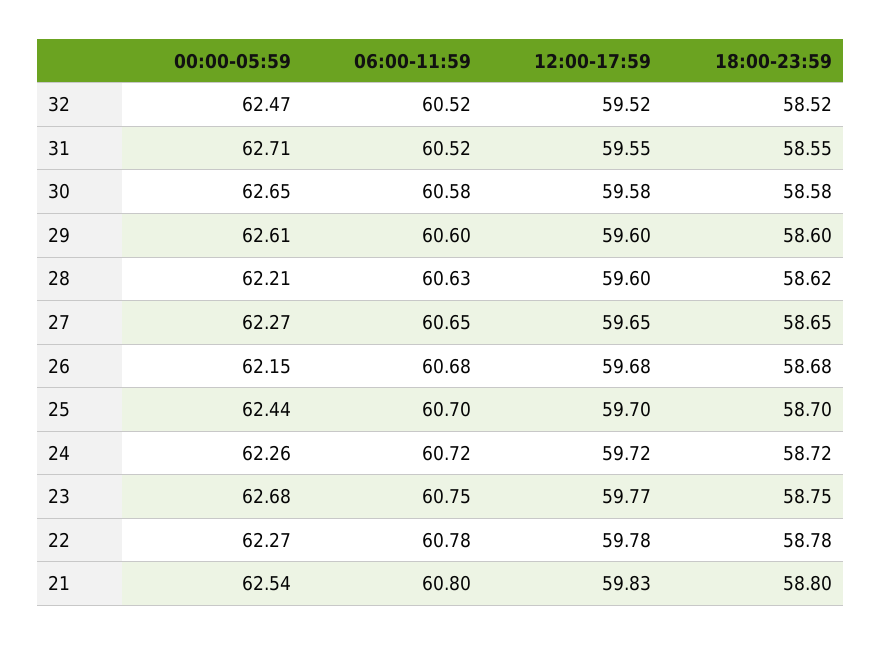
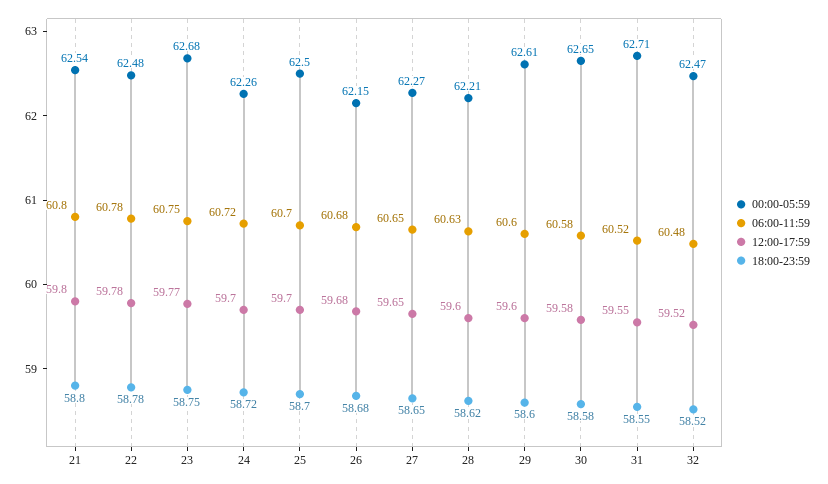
06:00-11:59, 32: 60.52 -> 60.48
00:00-05:59, 25: 62.44 -> 62.5
12:00-17:59, 24: 59.72 -> 59.7
00:00-05:59, 22: 62.27 -> 62.48
12:00-17:59, 21: 59.83 -> 59.8

